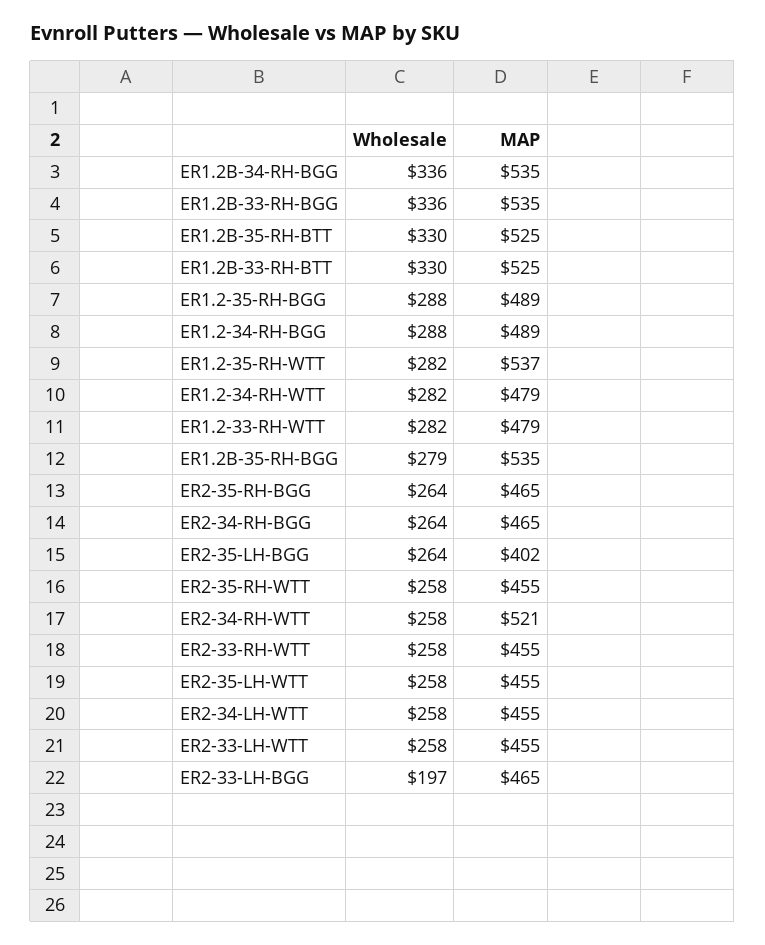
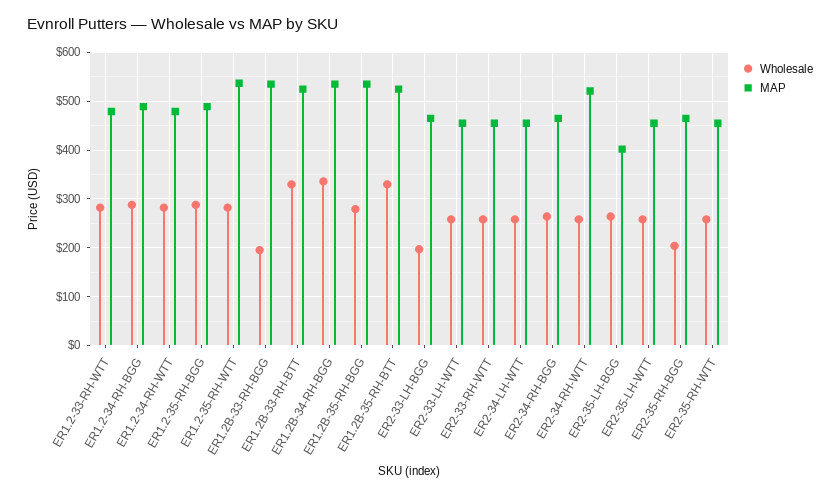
Wholesale, ER1.2B-33-RH-BGG: 336 -> 200
Wholesale, ER2-35-RH-BGG: 264 -> 200

